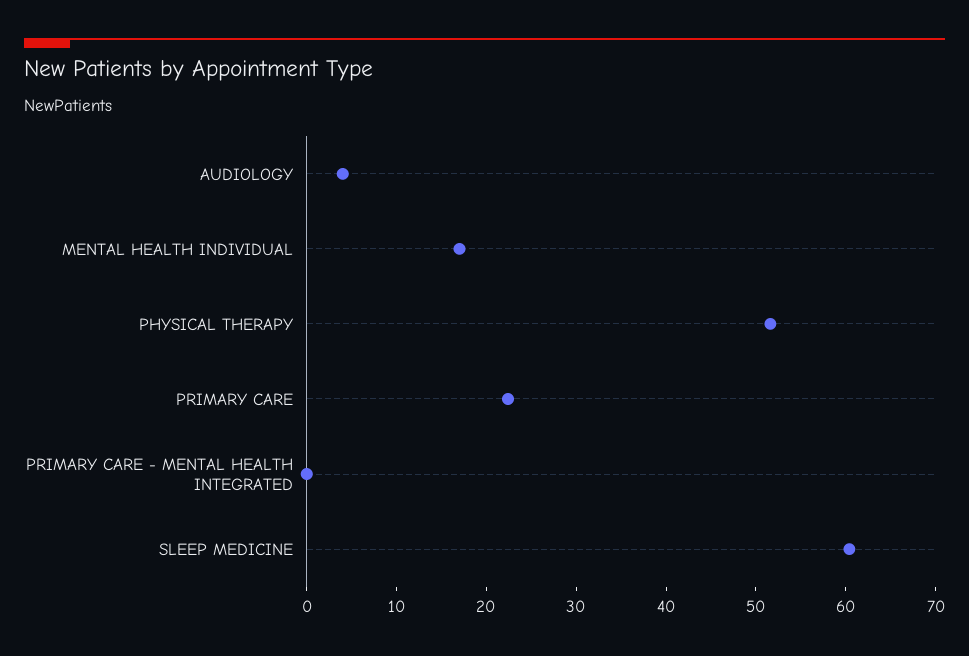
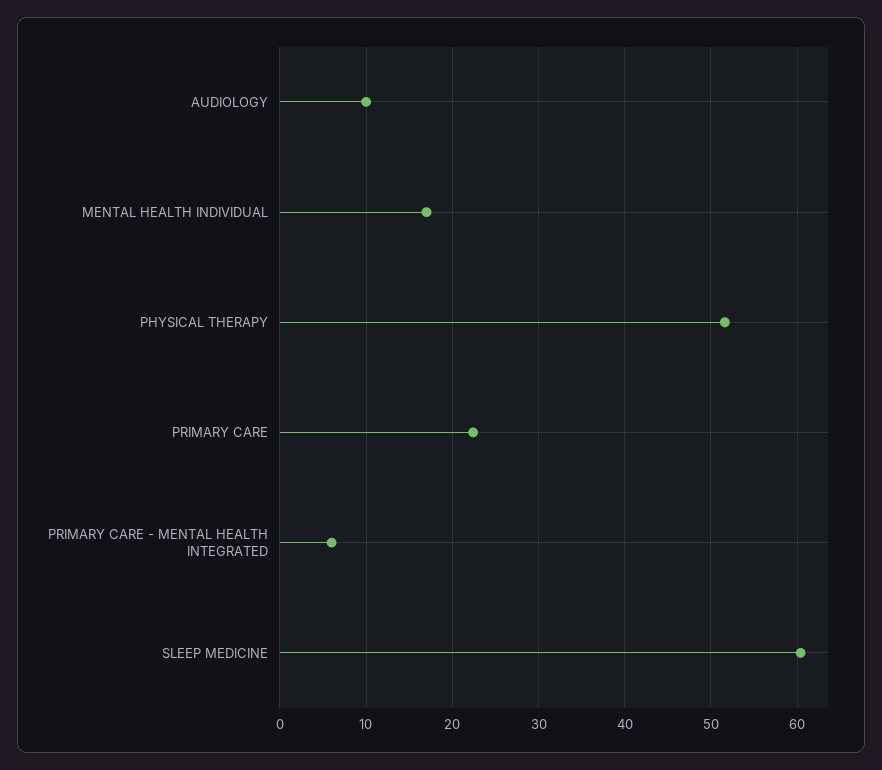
AUDIOLOGY: 4 -> 10
PRIMARY CARE - MENTAL HEALTH INTEGRATED: 0 -> 6

